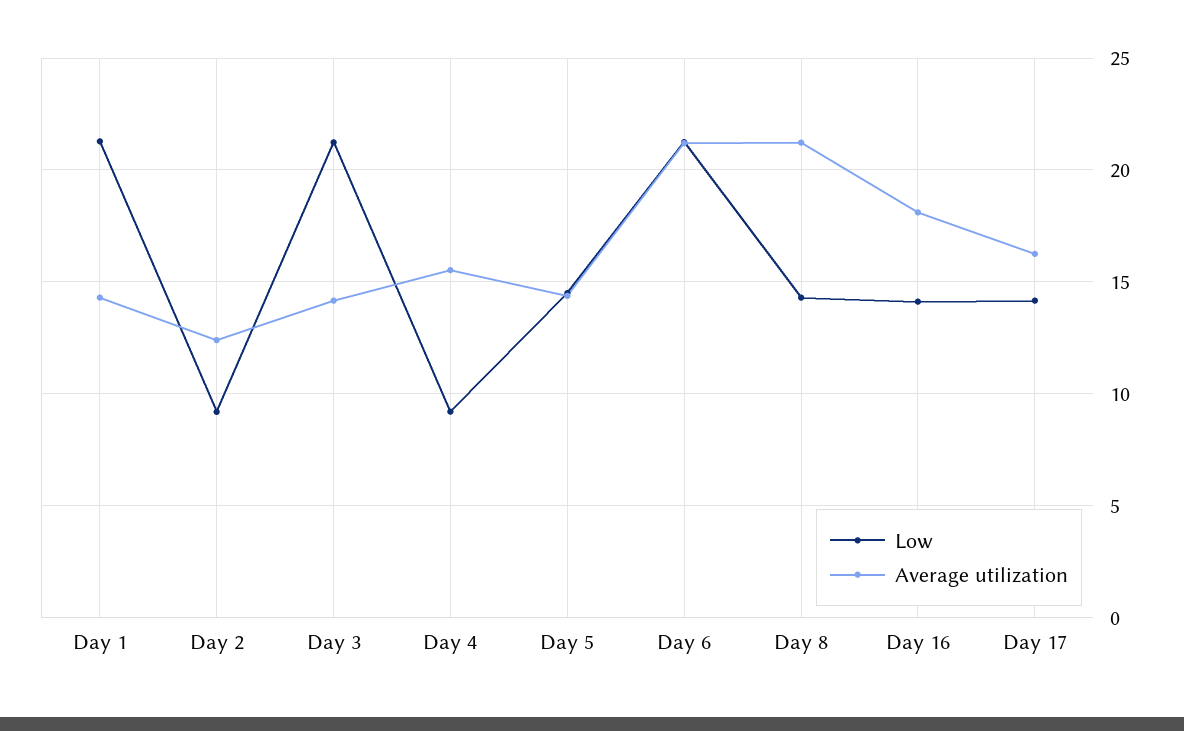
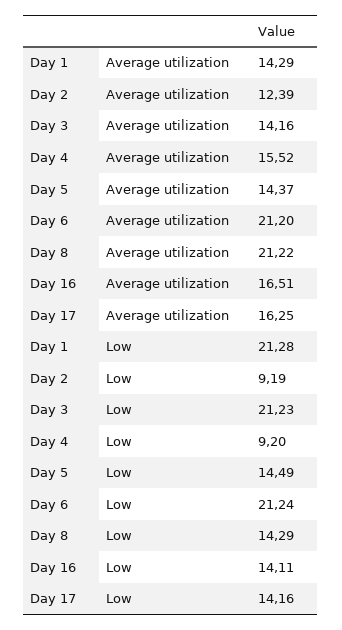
Average utilization, Day 16: 18 -> 16.51

